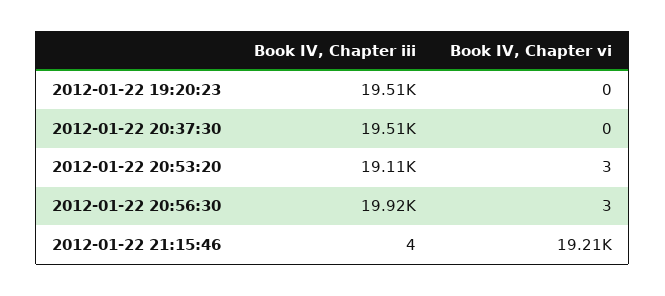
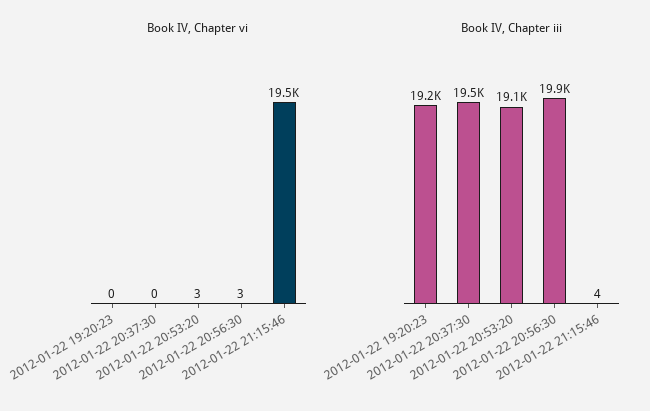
Book IV, Chapter iii, 2012-01-22 19:20:23: 19510 -> 19200
Book IV, Chapter vi, 2012-01-22 21:15:46: 19210 -> 19500

